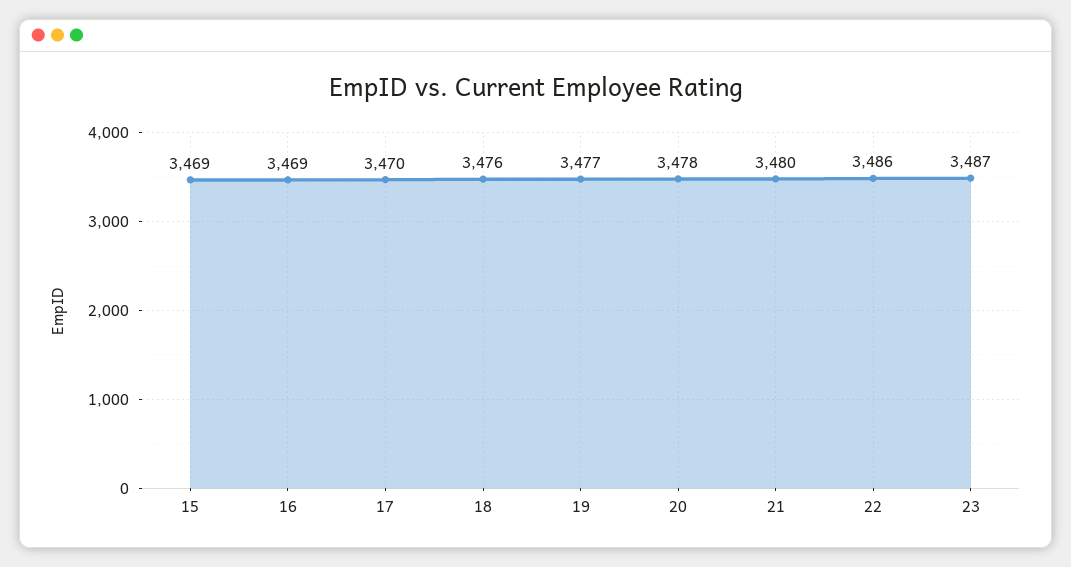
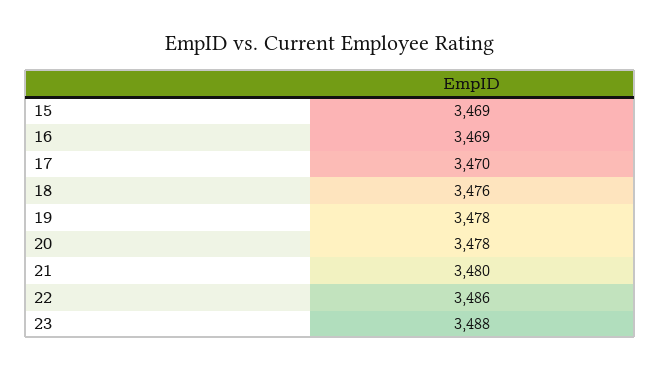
19: 3477 -> 3478
23: 3487 -> 3488

